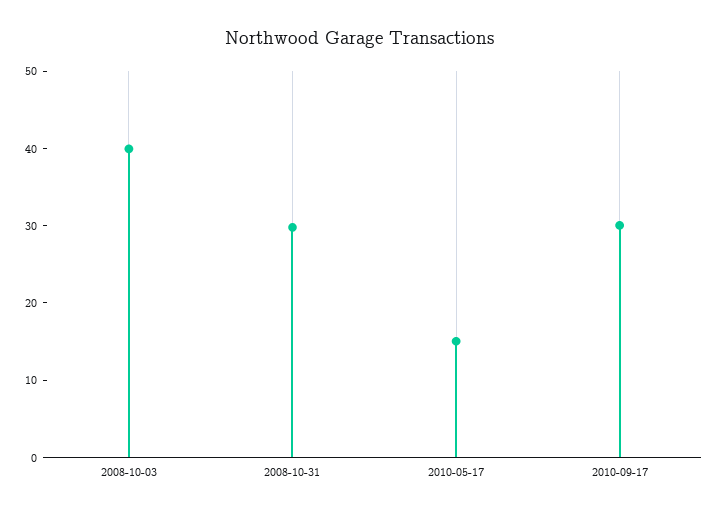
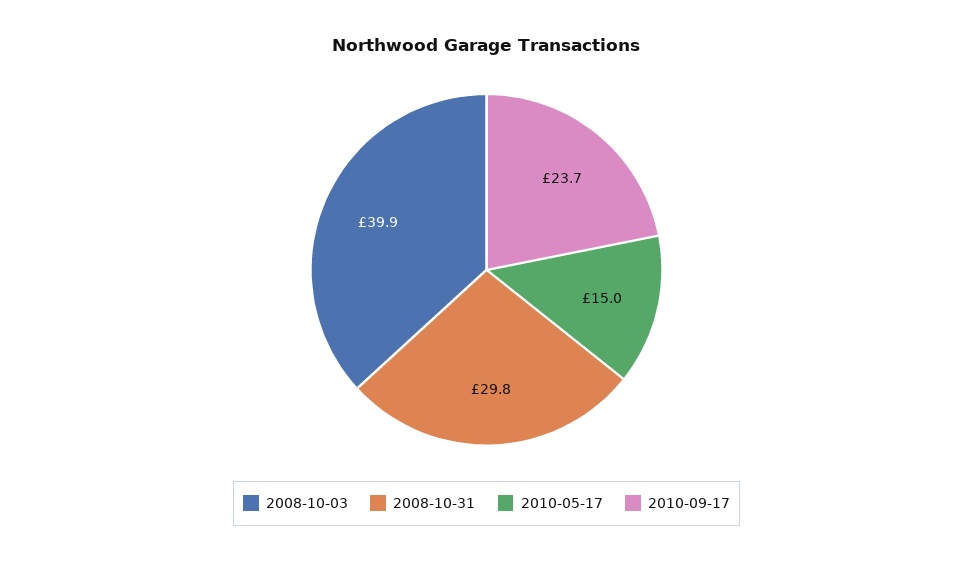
2010-09-17: 30 -> 23.7

